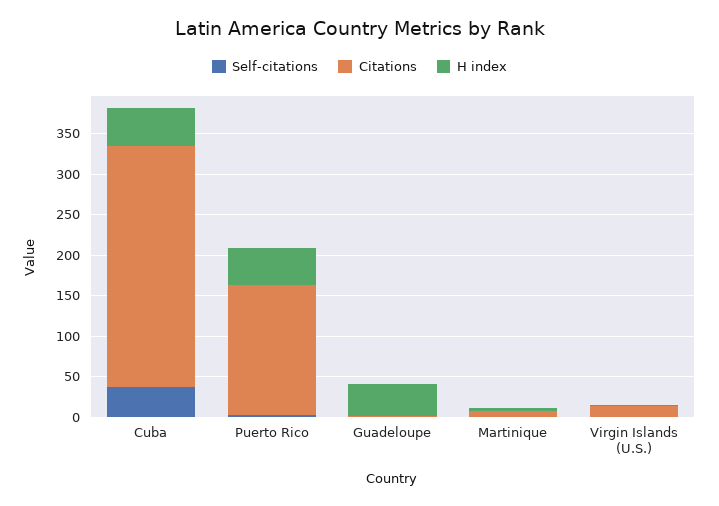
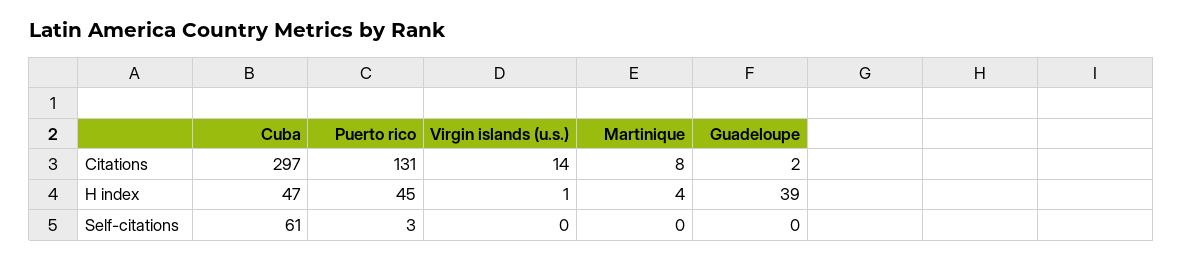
Self-citations, Cuba: 40 -> 61
Citations, Puerto Rico: 160 -> 131

